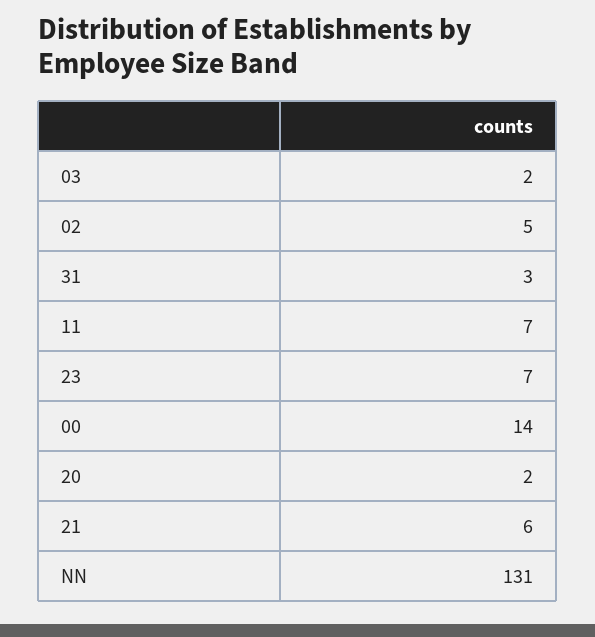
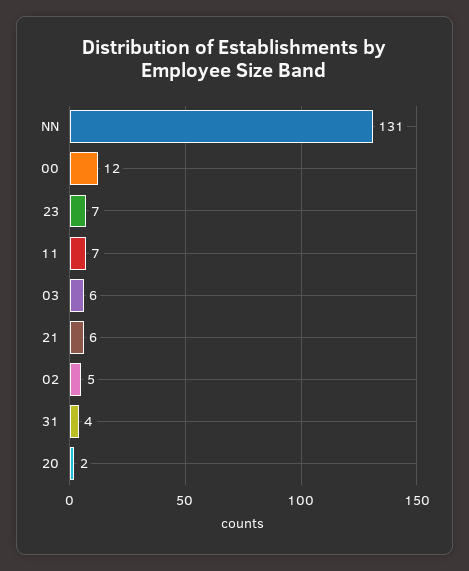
03: 2 -> 6
31: 3 -> 4
00: 14 -> 12

